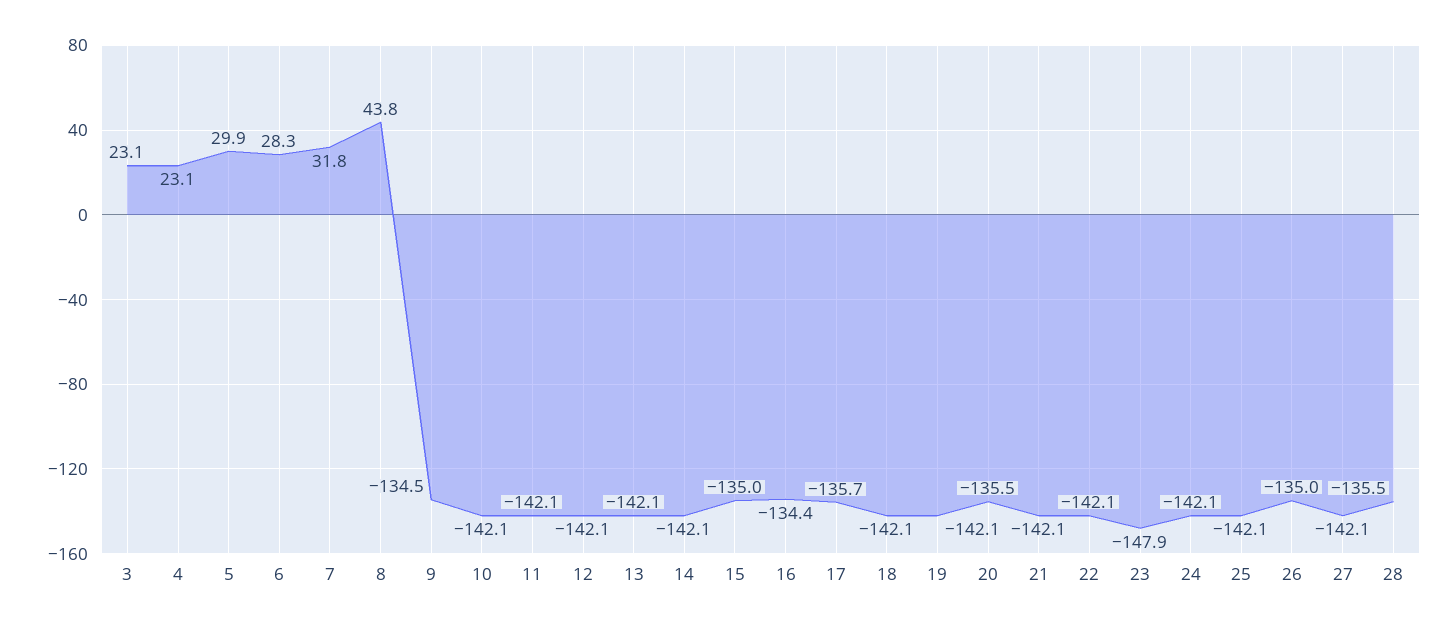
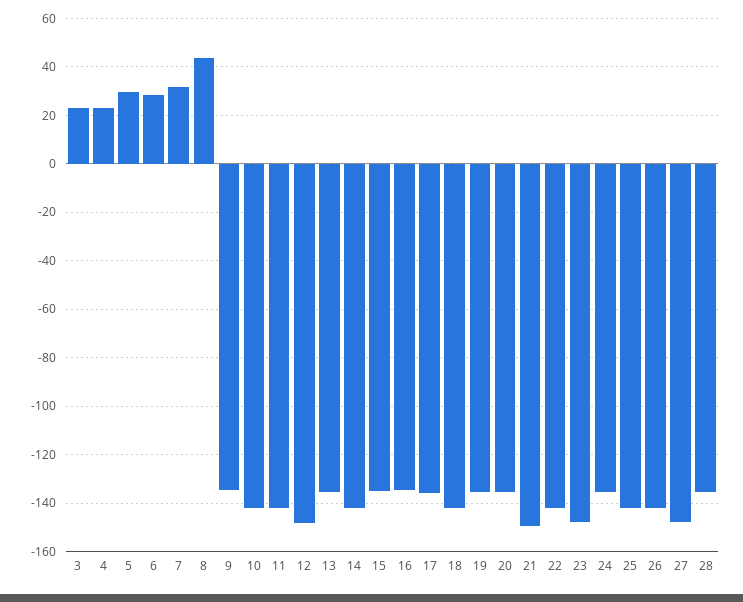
12: -142.1 -> -147.5
13: -142.1 -> -135
19: -142.1 -> -135
21: -142.1 -> -150
24: -142.1 -> -135
26: -135 -> -142.5
27: -142.1 -> -147.5

